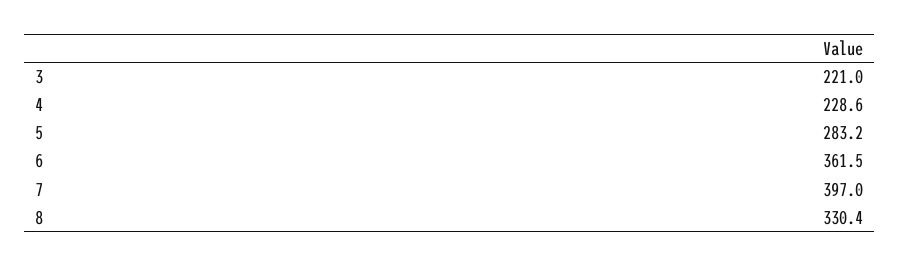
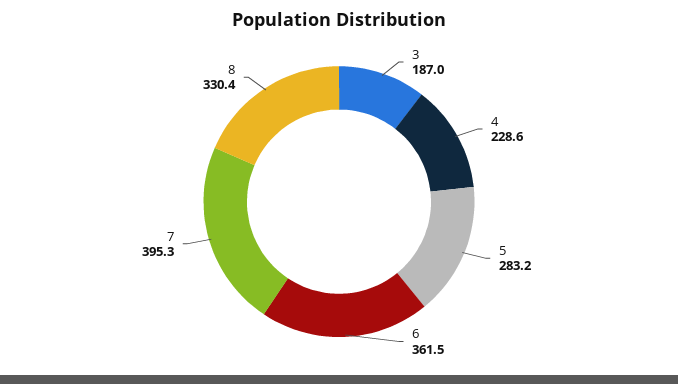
3: 221 -> 187
7: 397 -> 395.3

